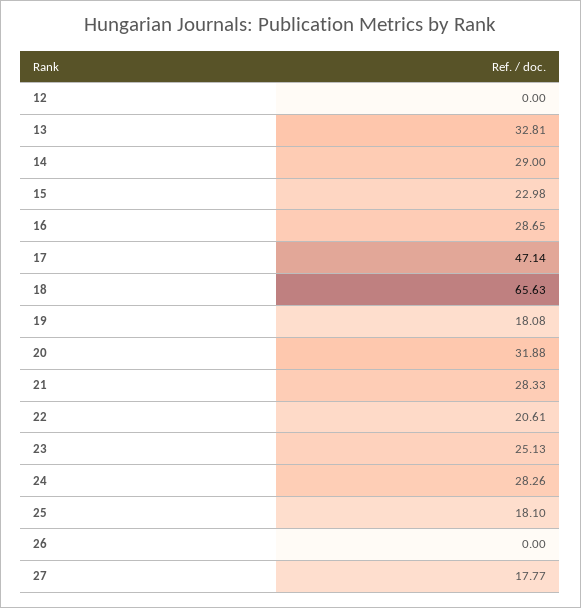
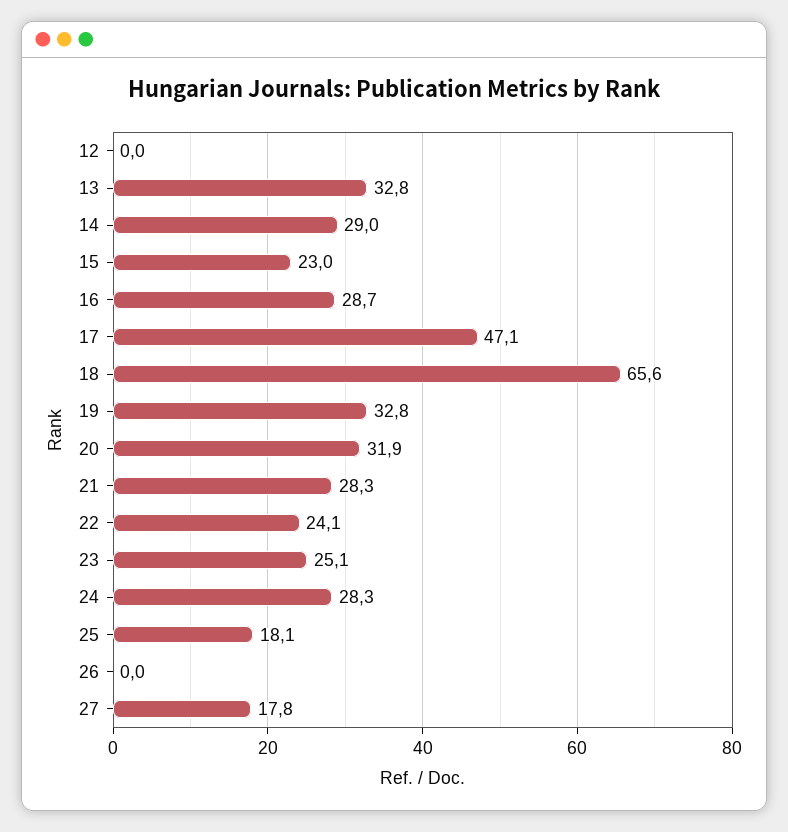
19: 18.08 -> 32.8
22: 20.61 -> 24.1

